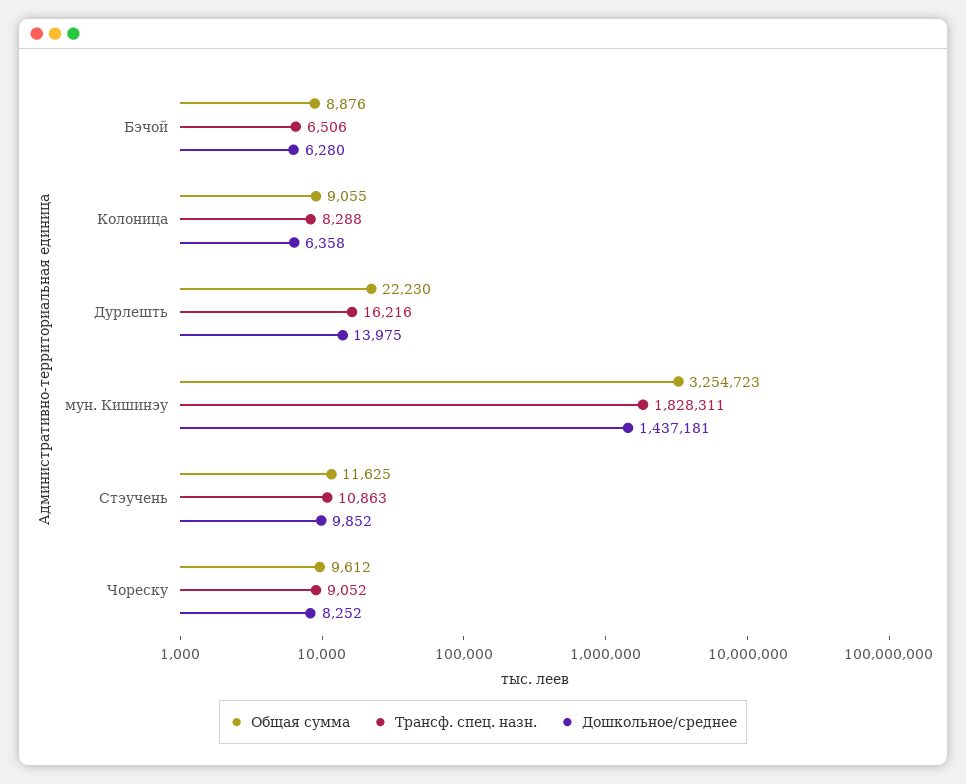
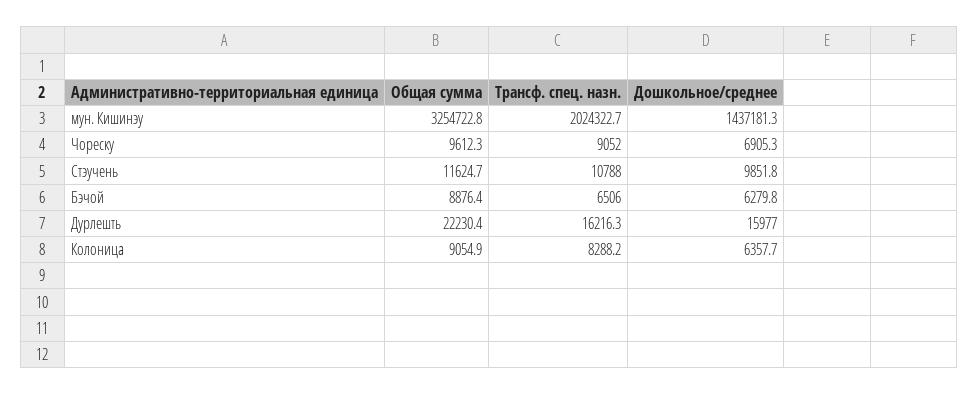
Дошкольное/среднее, Дурлешть: 13975 -> 15977
Трансф. спец. назн., мун. Кишинэу: 1828311 -> 2024322.7
Трансф. спец. назн., Стэучень: 10863 -> 10788
Дошкольное/среднее, Чореску: 8252 -> 6905.3

